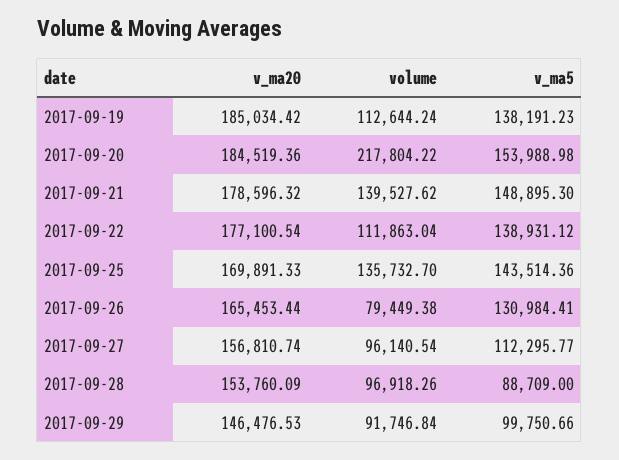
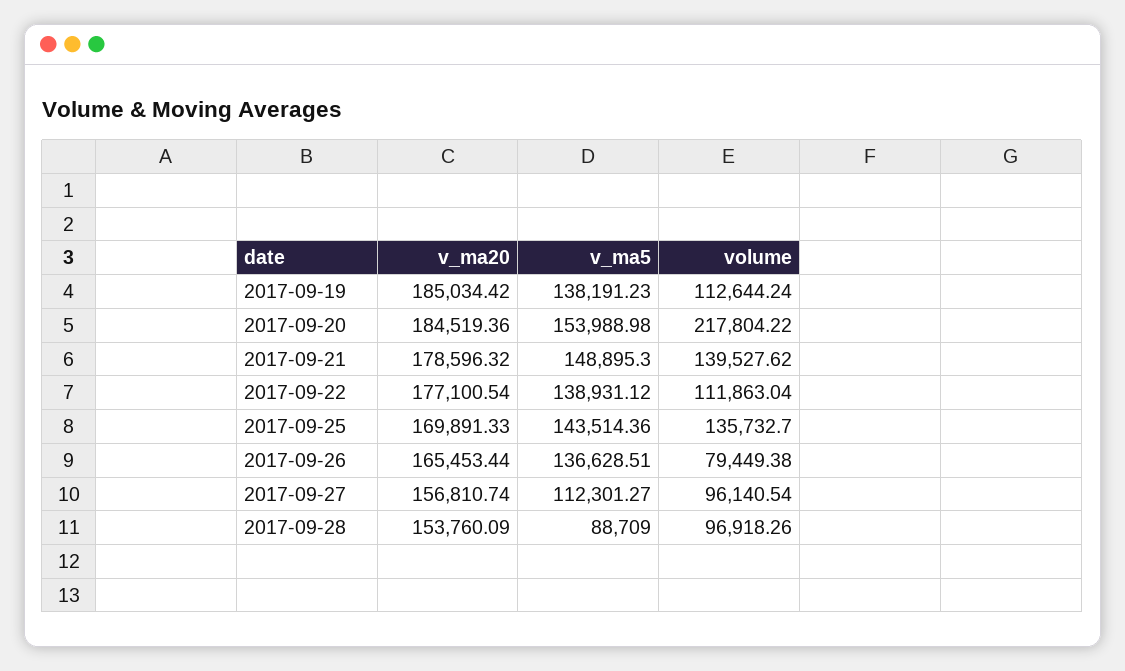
v_ma5, 2017-09-26: 130984.41 -> 136628.51
v_ma5, 2017-09-27: 112295.77 -> 112301.27
v_ma20, 2017-09-29: 146476.53 -> none
volume, 2017-09-29: 91746.84 -> none
v_ma5, 2017-09-29: 99750.66 -> none

